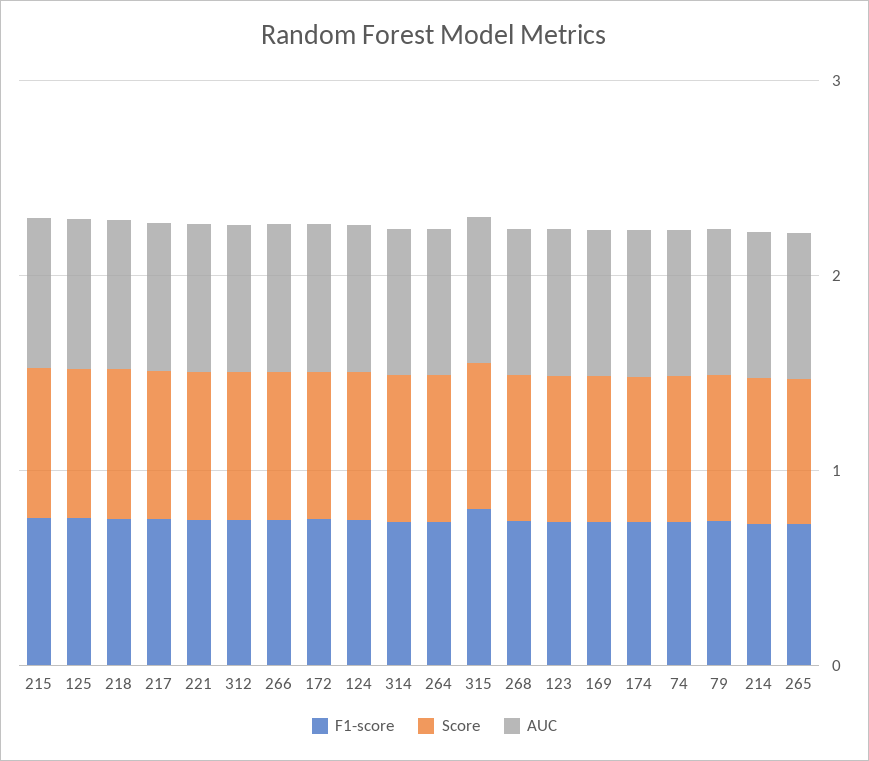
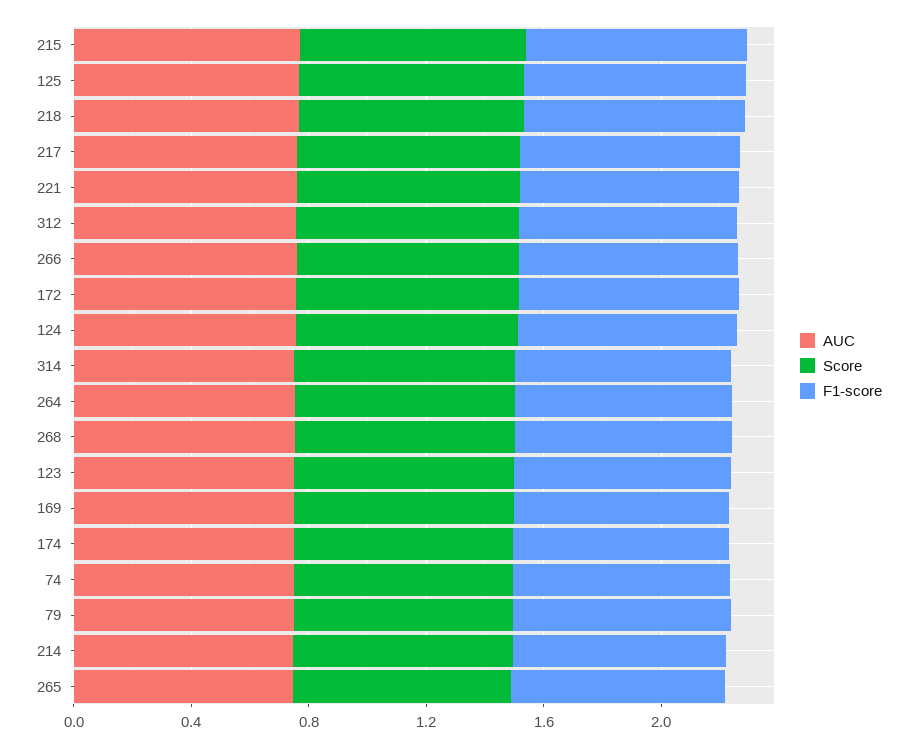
F1-score, 315: 0.8 -> none
Score, 315: 0.8 -> none
AUC, 315: 0.8 -> none

